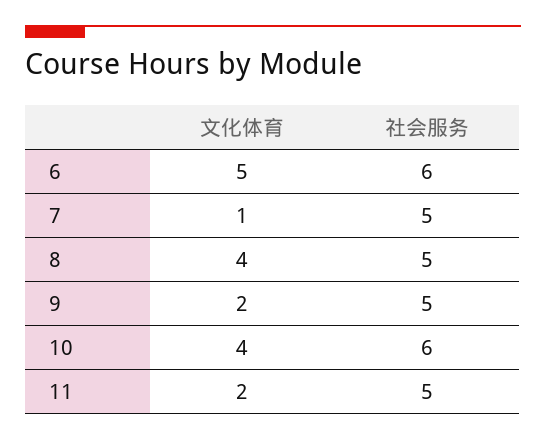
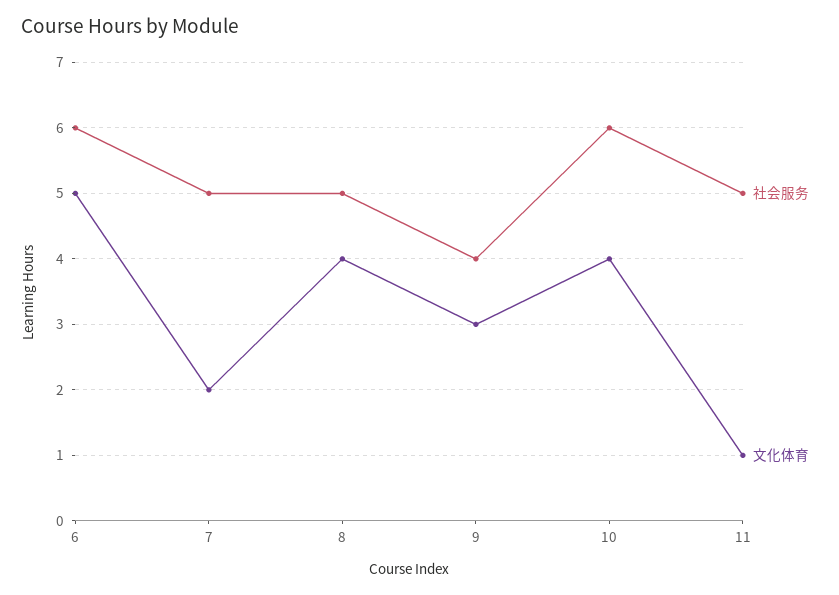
文化体育, 7: 1 -> 2
文化体育, 9: 2 -> 3
社会服务, 9: 5 -> 4
文化体育, 11: 2 -> 1

